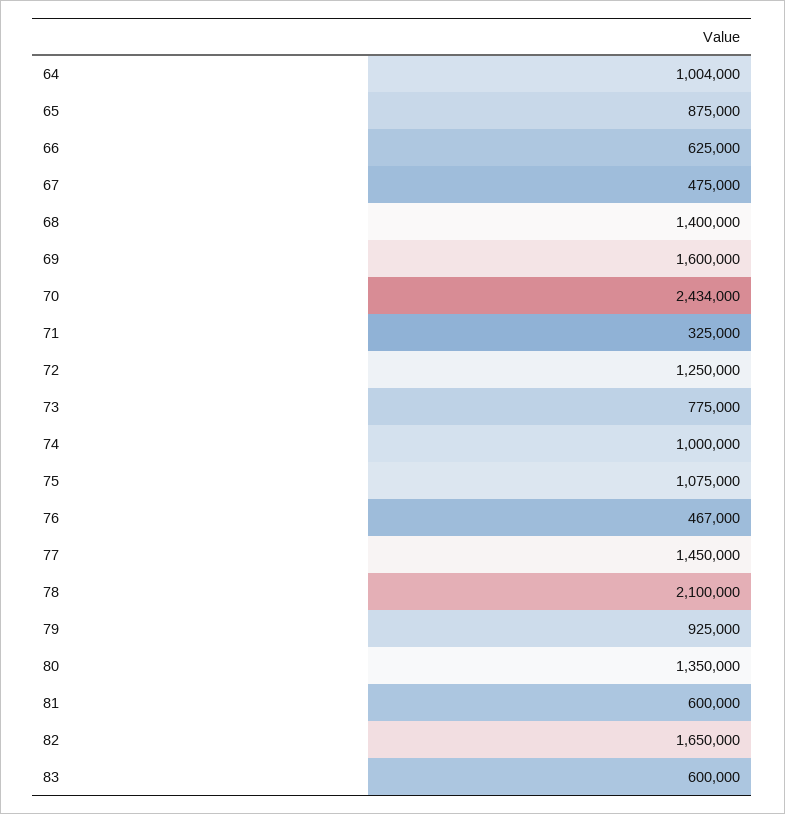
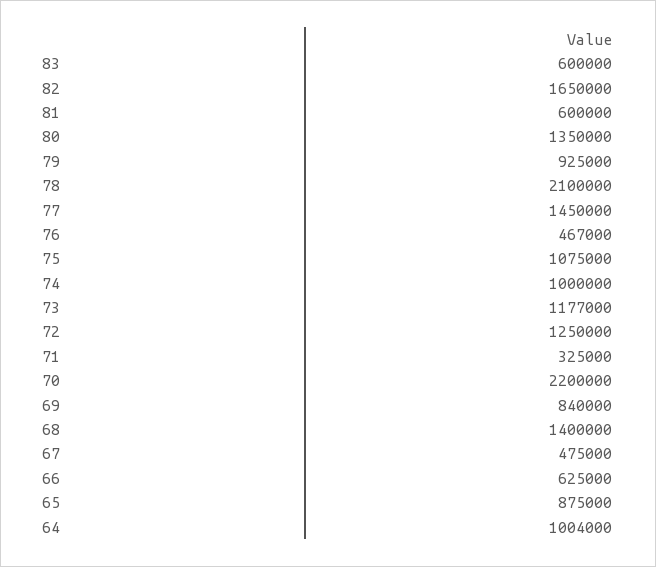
69: 1600000 -> 840000
70: 2434000 -> 2200000
73: 775000 -> 1177000

